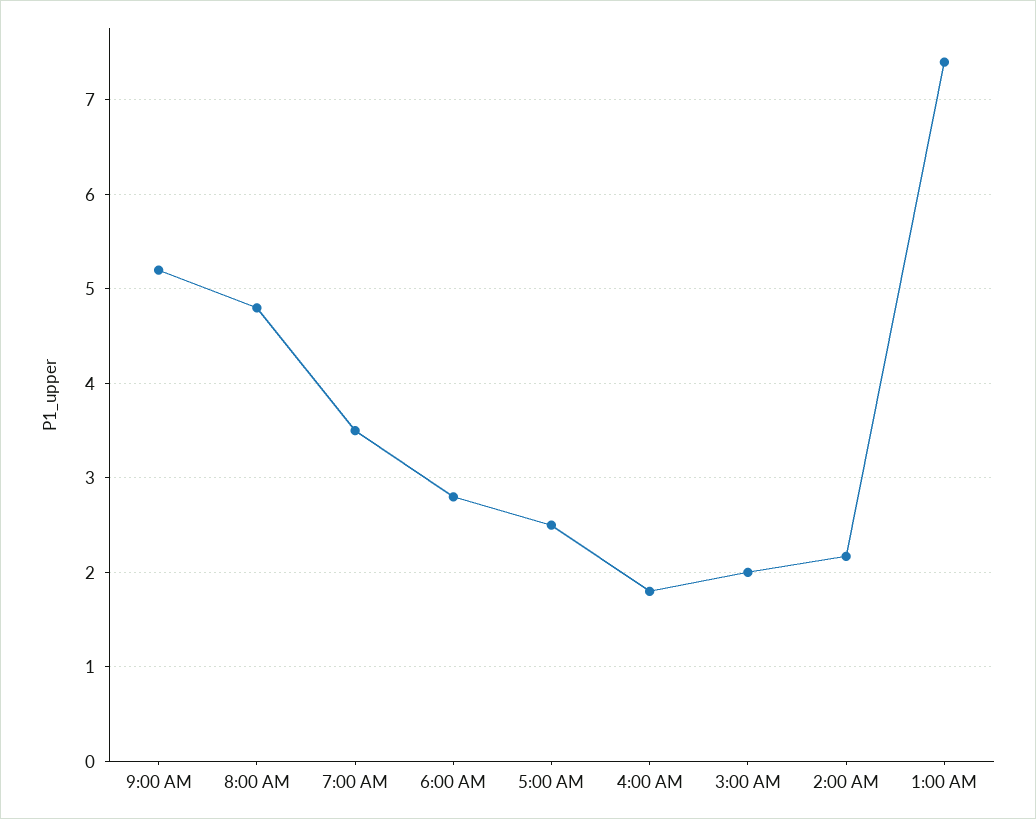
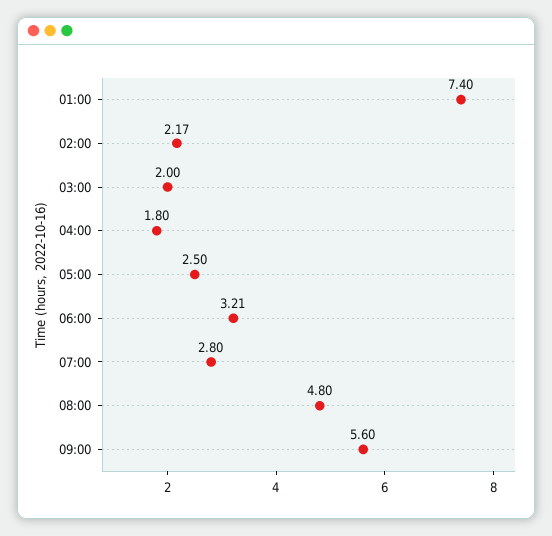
9:00 AM: 5.2 -> 5.6
7:00 AM: 3.5 -> 2.8
6:00 AM: 2.8 -> 3.21

